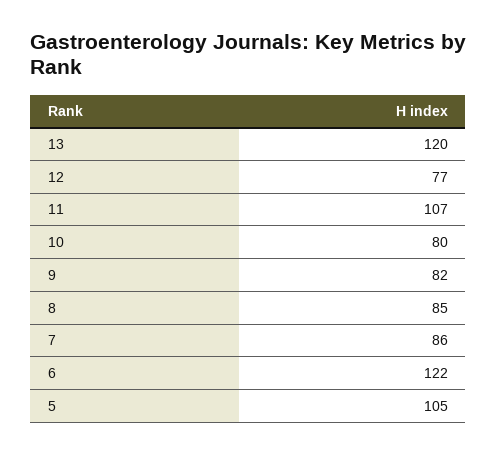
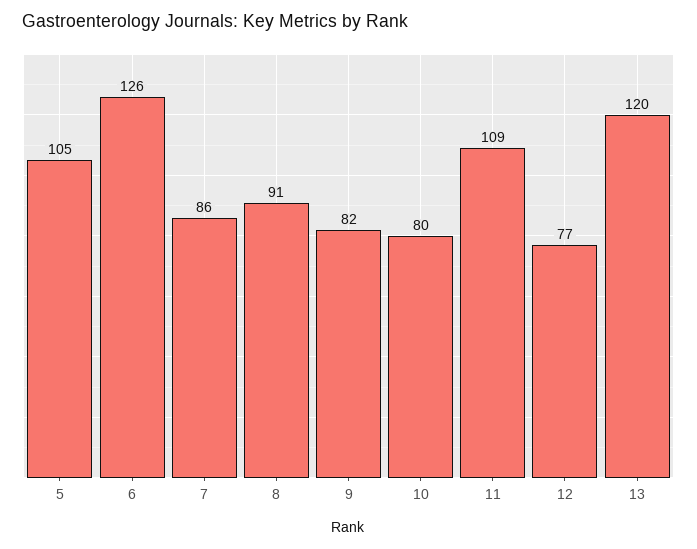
11: 107 -> 109
8: 85 -> 91
6: 122 -> 126

